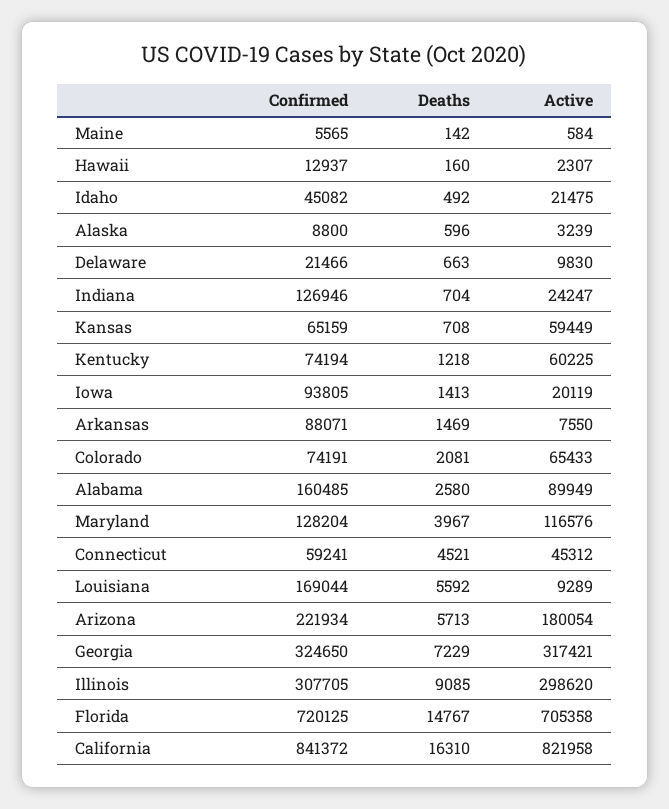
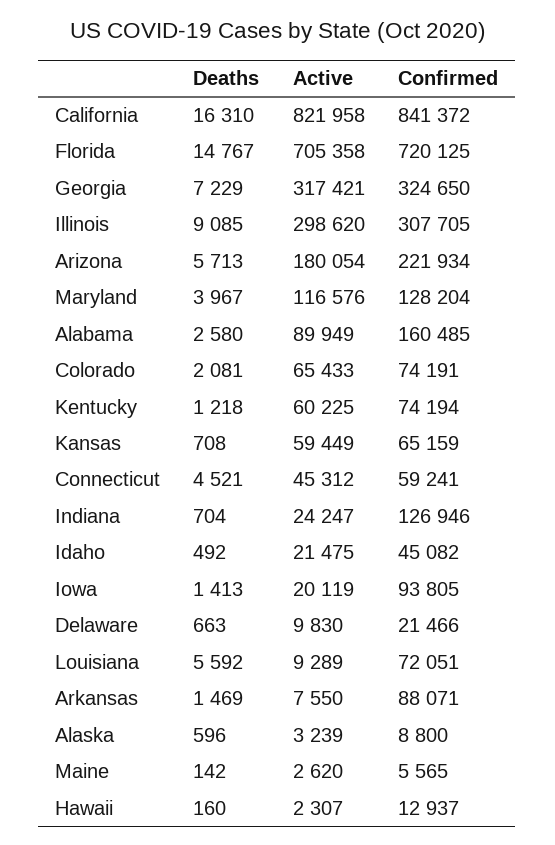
Active, Maine: 584 -> 2620
Confirmed, Louisiana: 169044 -> 72051

